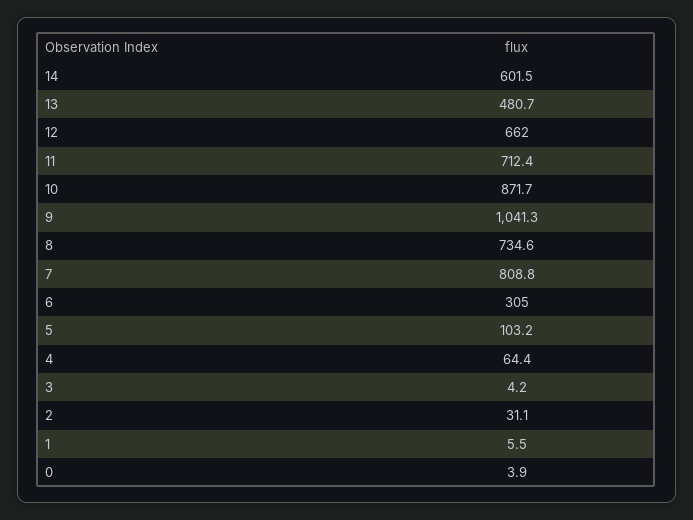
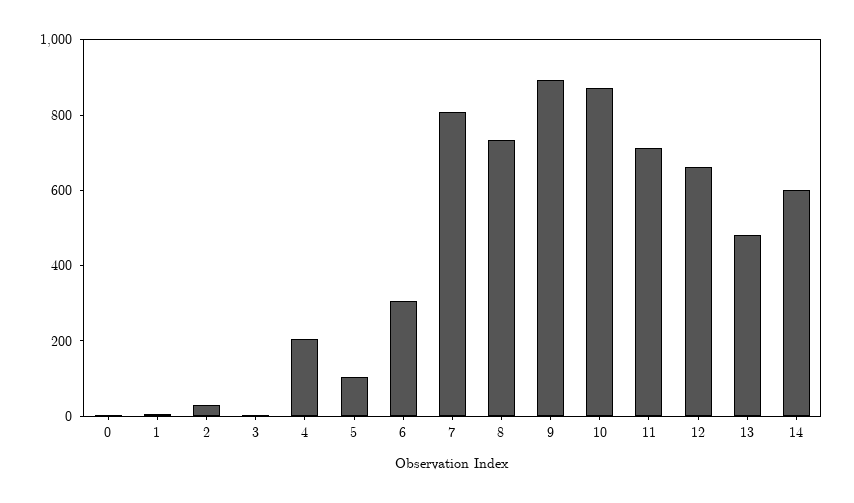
9: 1041.3 -> 900
4: 64.4 -> 200

